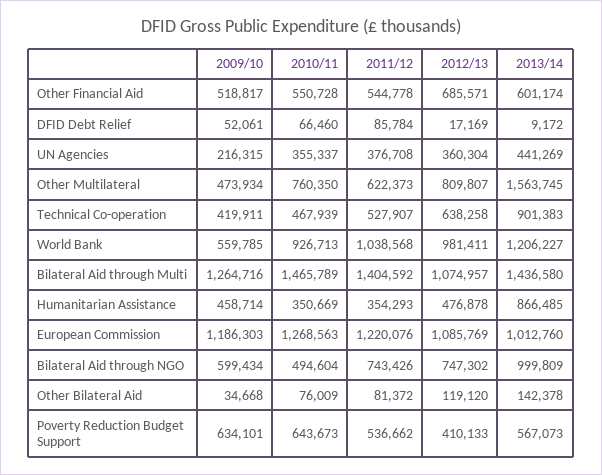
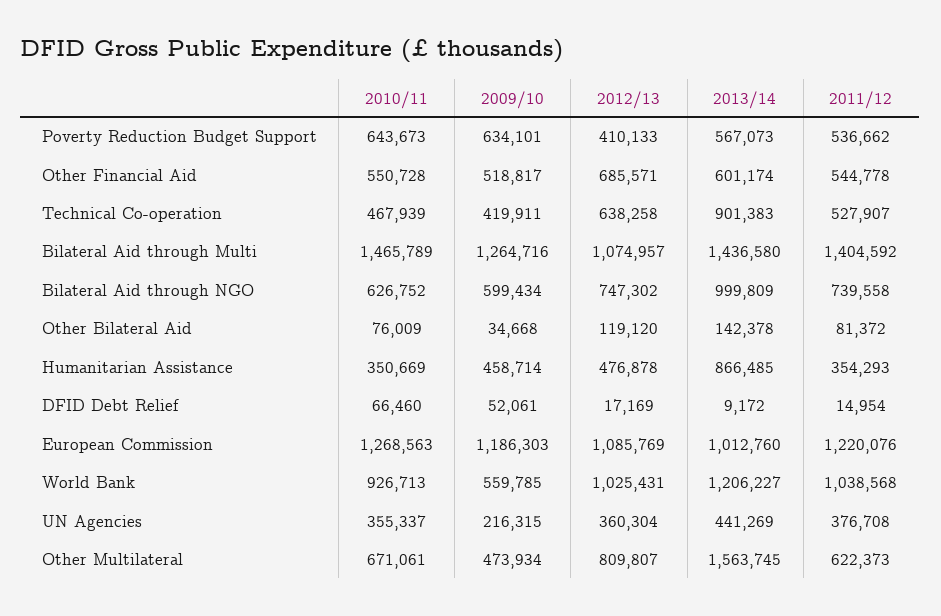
2011/12, DFID Debt Relief: 85784 -> 14954
2010/11, Other Multilateral: 760350 -> 671061
2012/13, World Bank: 981411 -> 1025431
2010/11, Bilateral Aid through NGO: 494604 -> 626752
2011/12, Bilateral Aid through NGO: 743426 -> 739558

